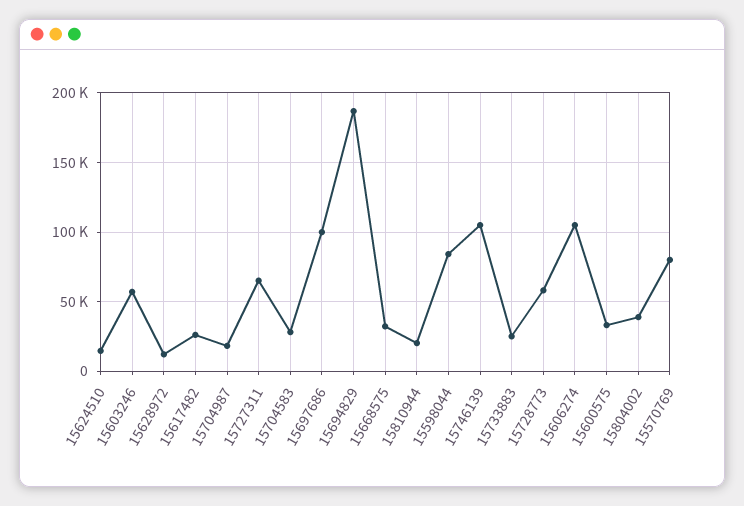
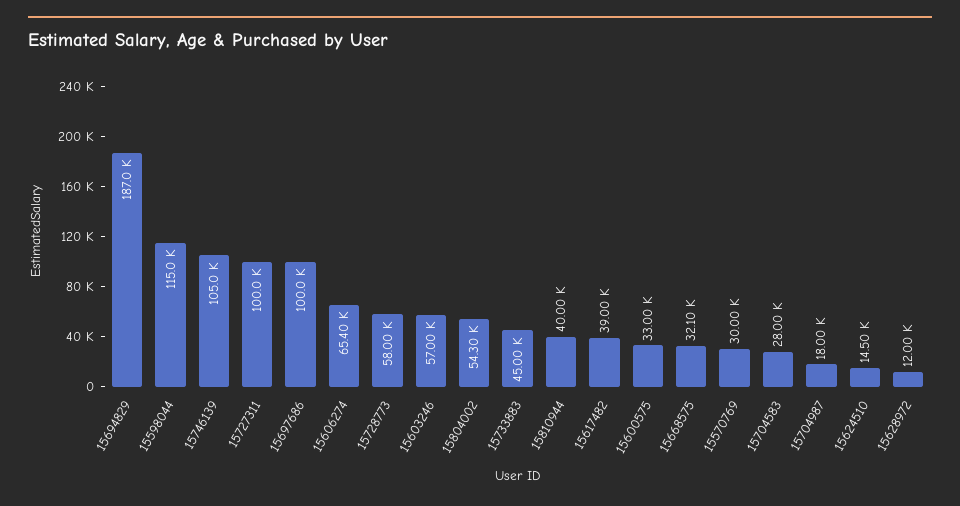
15617482: 25000 -> 39000
15727311: 65000 -> 100000
15810944: 20000 -> 40000
15598044: 85000 -> 115000
15733883: 25000 -> 45000
15606274: 105000 -> 65400
15804002: 40000 -> 54300
15570769: 80000 -> 30000

